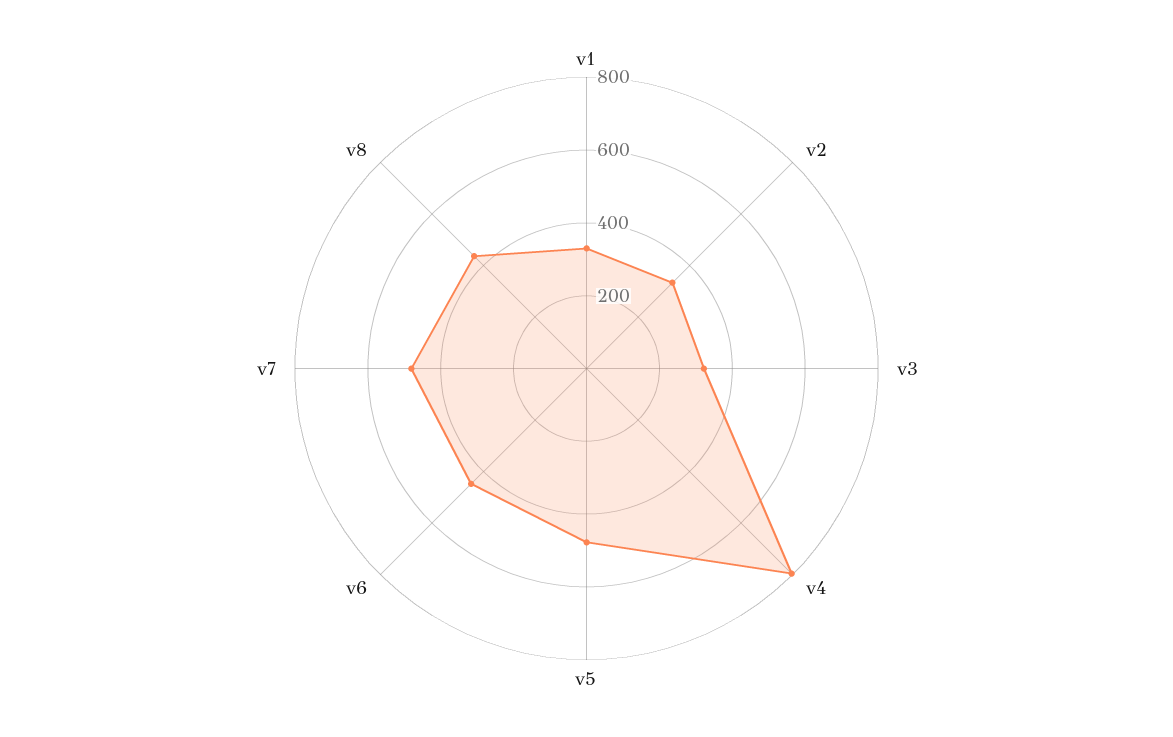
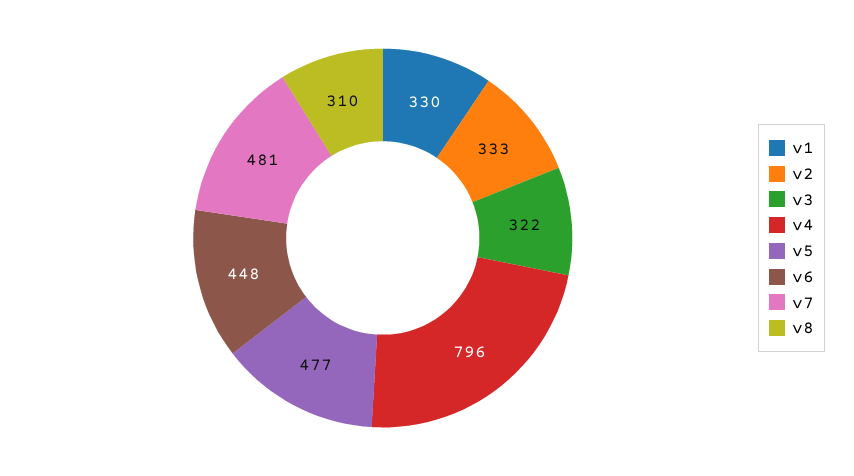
v8: 450 -> 310

